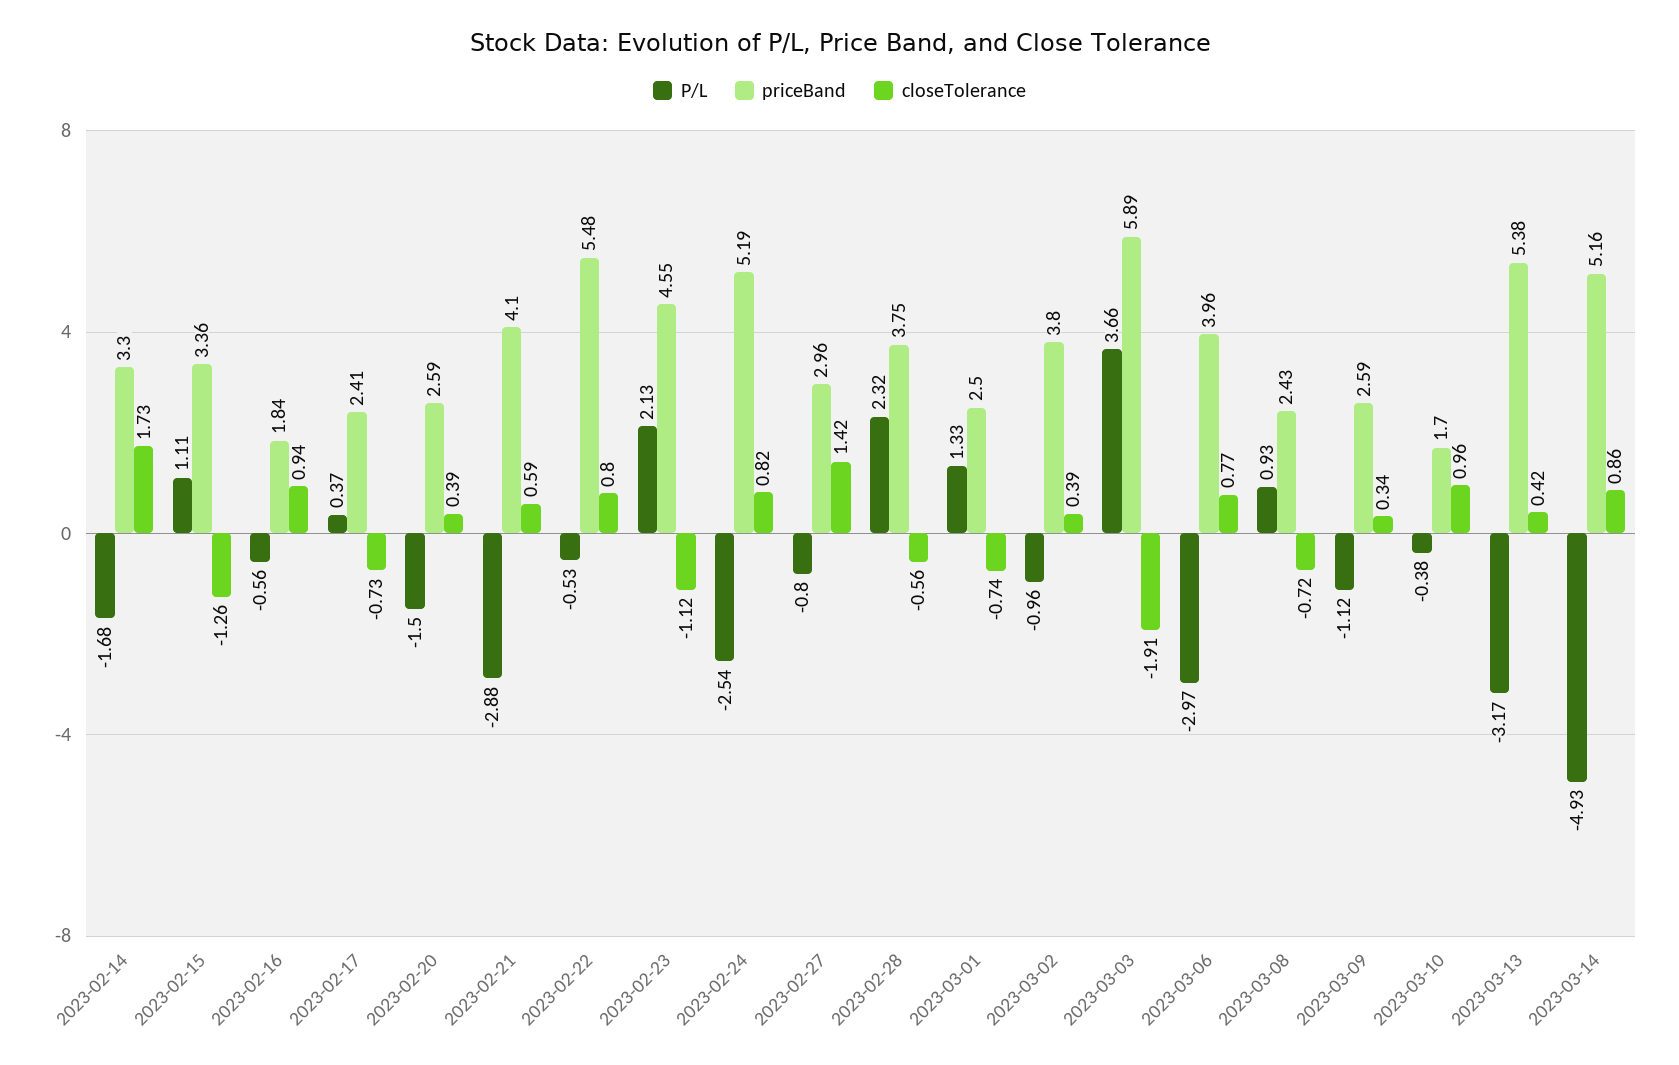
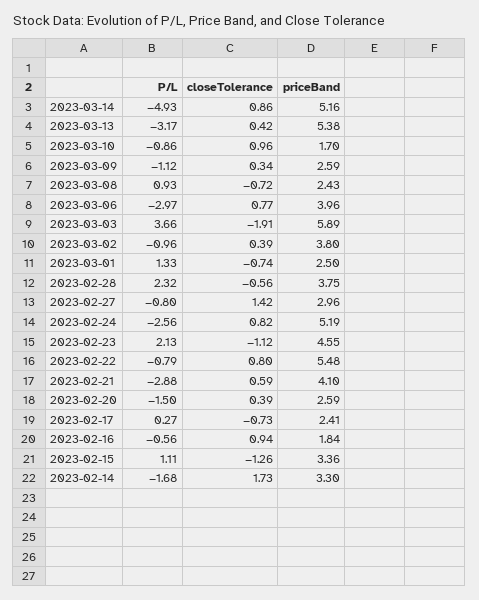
P/L, 2023-02-17: 0.37 -> 0.27
P/L, 2023-02-22: -0.53 -> -0.79
P/L, 2023-02-24: -2.54 -> -2.56
P/L, 2023-03-10: -0.38 -> -0.86

